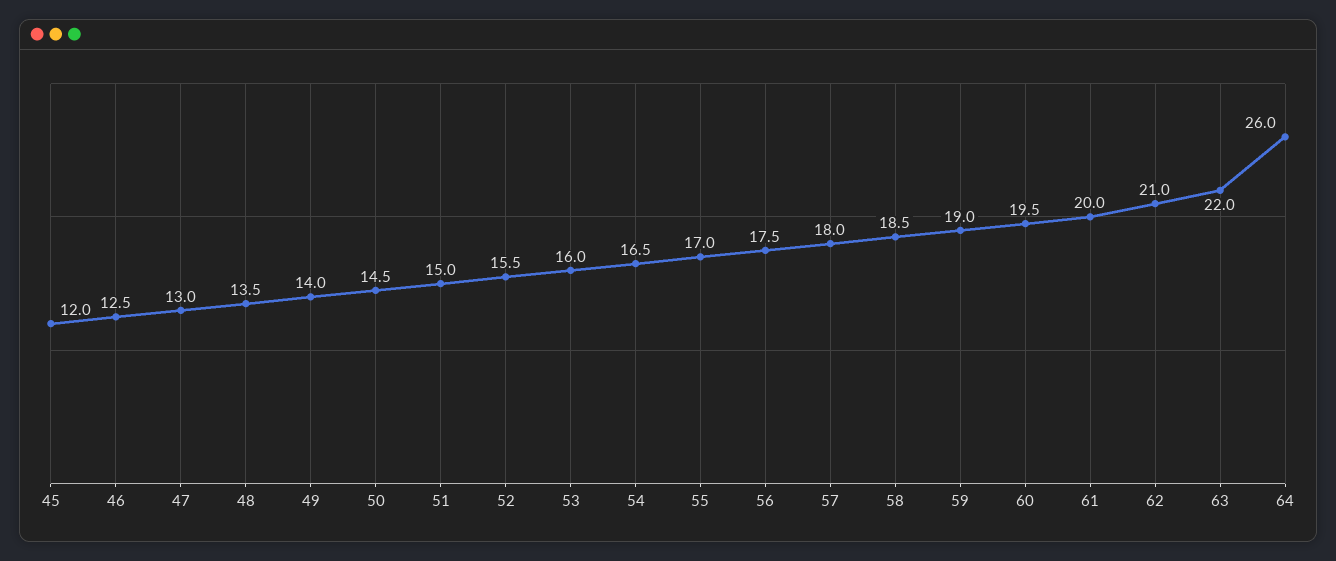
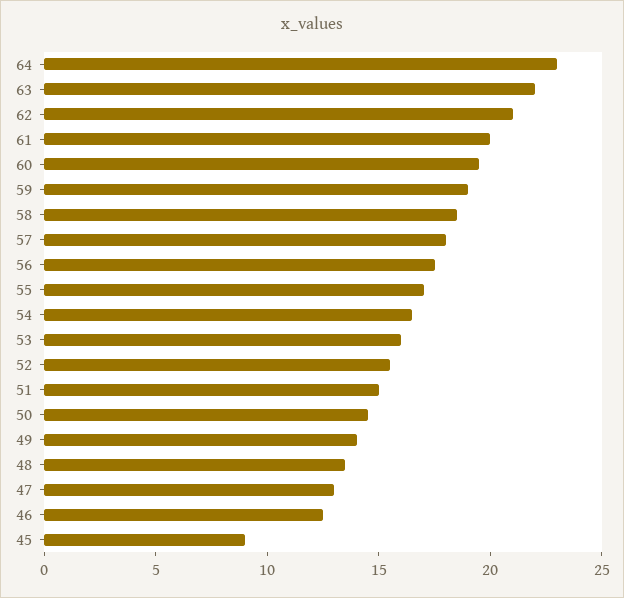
45: 12 -> 9
64: 26 -> 23

